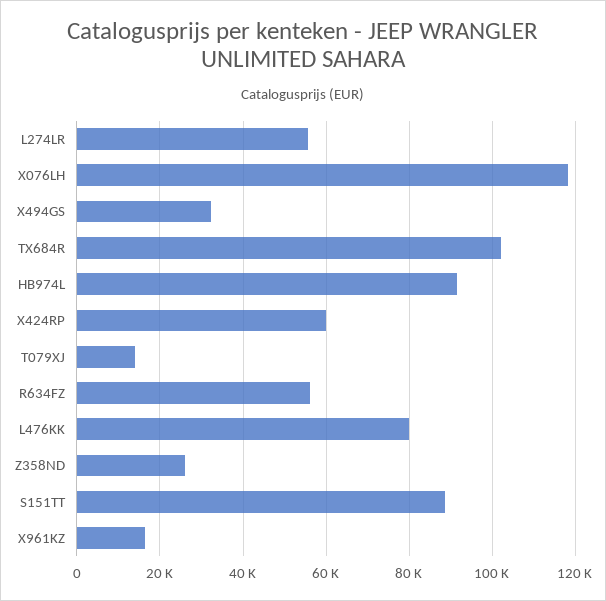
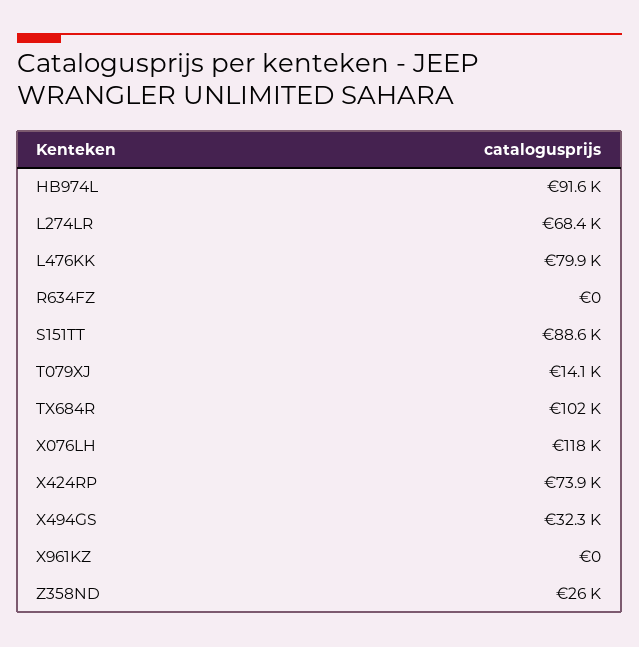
L274LR: 56000 -> 68400
X424RP: 60000 -> 73900
R634FZ: 56000 -> 0
X961KZ: 16000 -> 0

